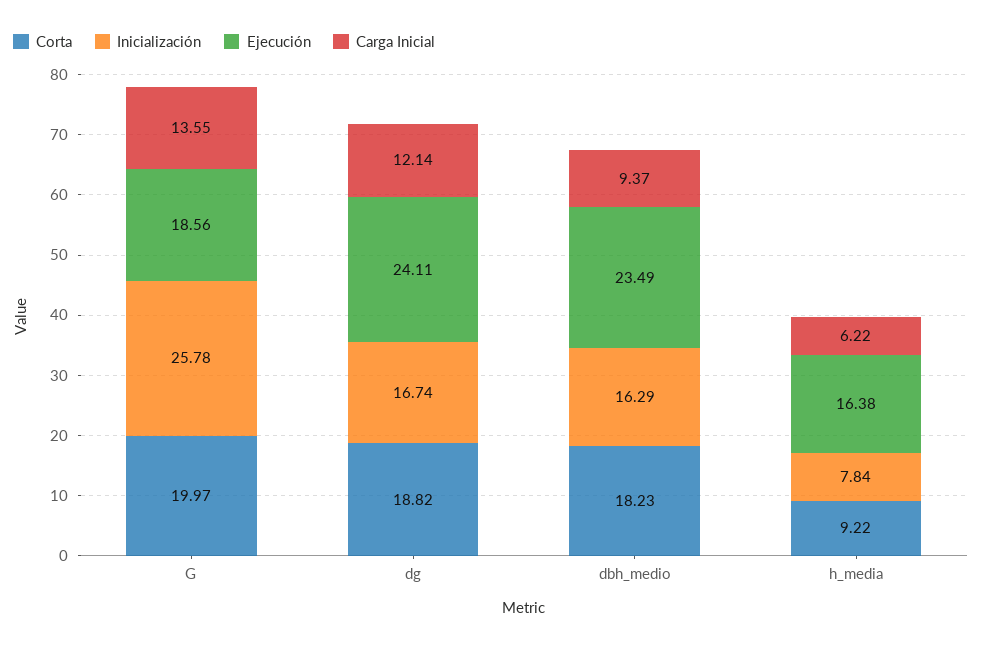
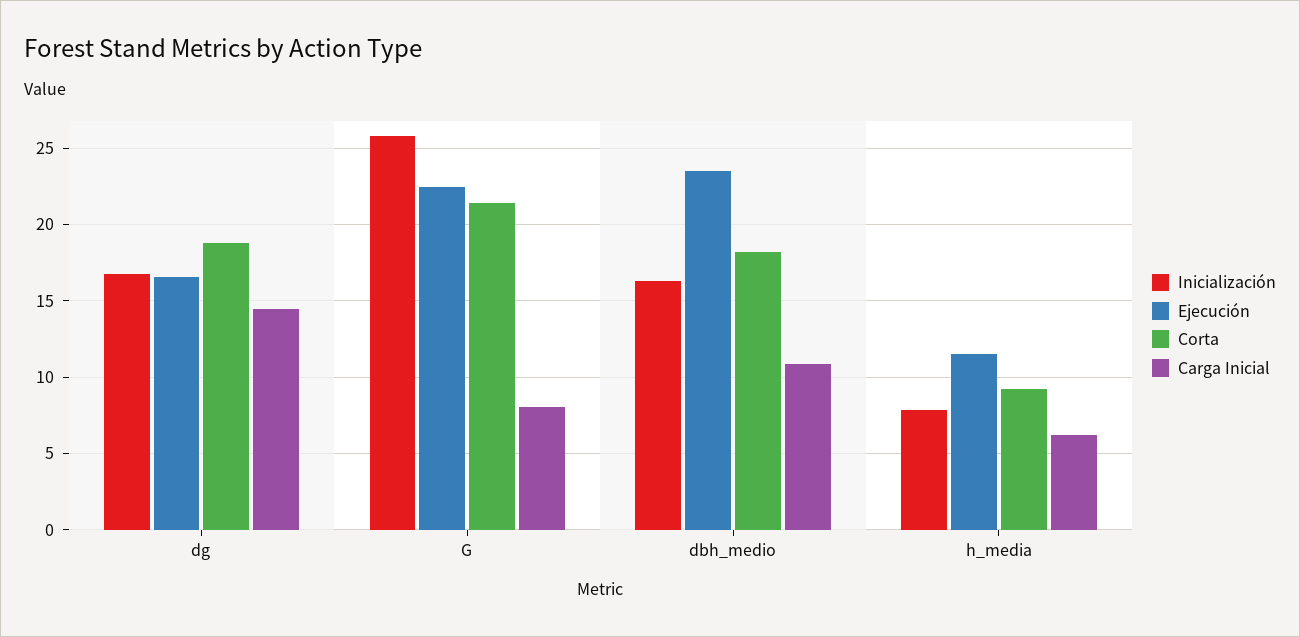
Corta, G: 19.97 -> 21.5
Ejecución, G: 18.56 -> 22.5
Carga Inicial, G: 13.55 -> 8
Ejecución, dg: 24.11 -> 16.5
Carga Inicial, dg: 12.14 -> 14.5
Carga Inicial, dbh_medio: 9.37 -> 11
Ejecución, h_media: 16.38 -> 11.5

